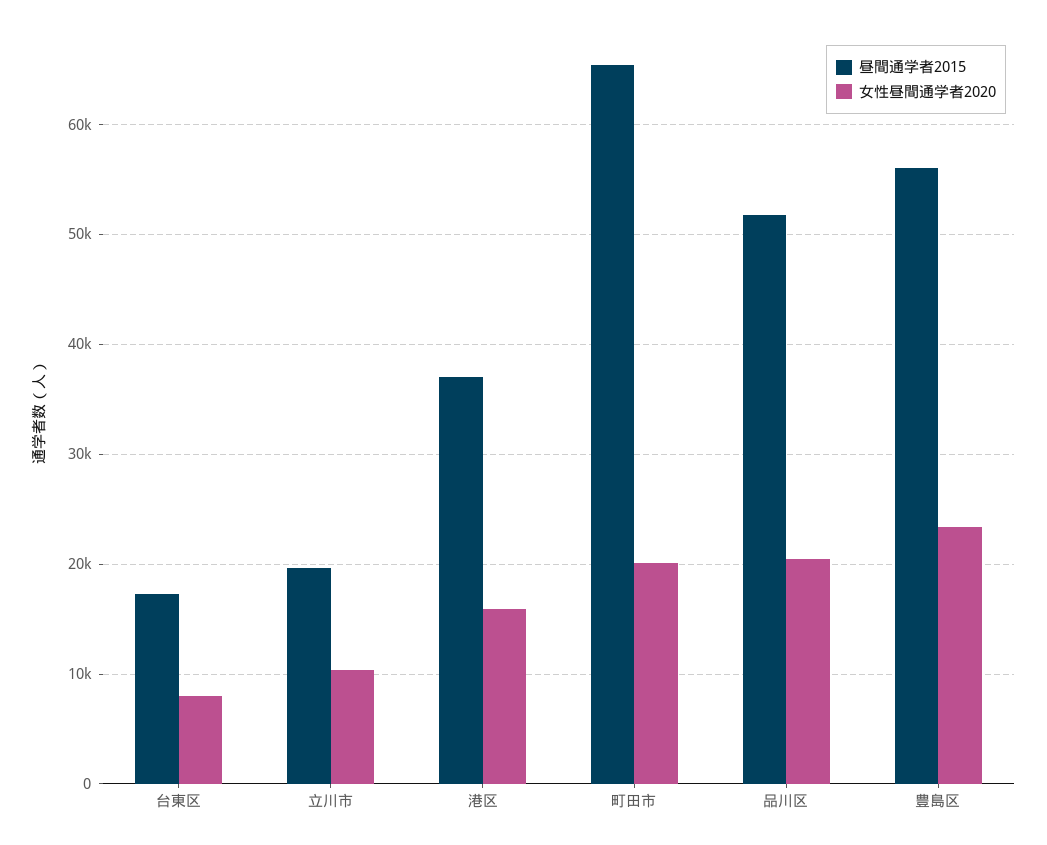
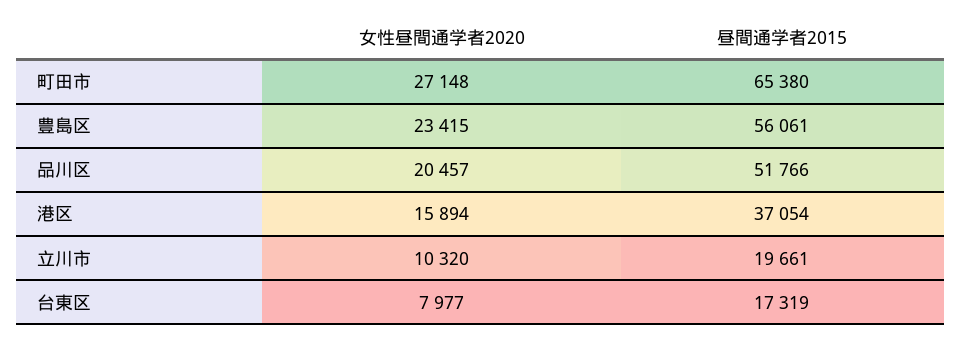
女性昼間通学者2020, 町田市: 20000 -> 27148

